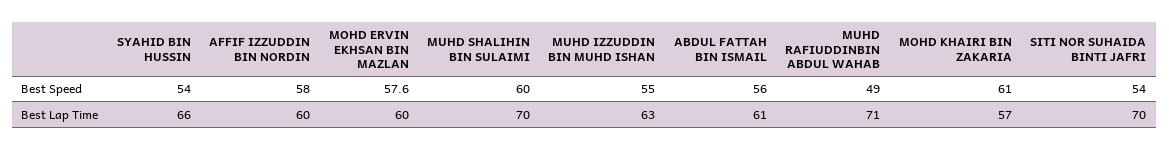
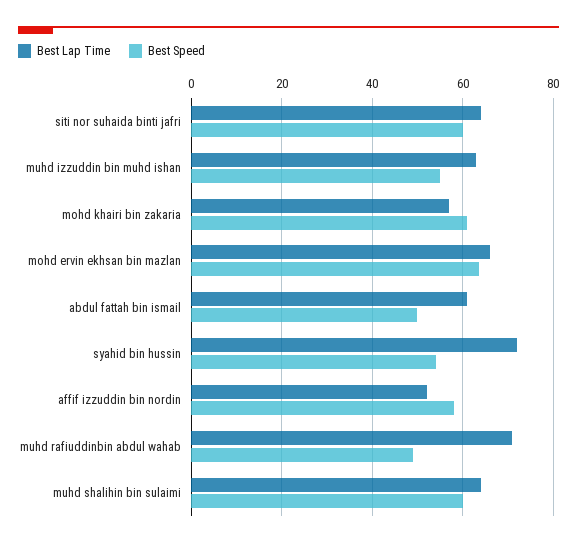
Best Speed, MOHD ERVIN EKHSAN BIN MAZLAN: 57.6 -> 64
Best Speed, ABDUL FATTAH BIN ISMAIL: 56 -> 50
Best Speed, SITI NOR SUHAIDA BINTI JAFRI: 54 -> 60
Best Lap Time, SYAHID BIN HUSSIN: 66 -> 72
Best Lap Time, AFFIF IZZUDDIN BIN NORDIN: 60 -> 52
Best Lap Time, MOHD ERVIN EKHSAN BIN MAZLAN: 60 -> 66
Best Lap Time, MUHD SHALIHIN BIN SULAIMI: 70 -> 64
Best Lap Time, SITI NOR SUHAIDA BINTI JAFRI: 70 -> 64

